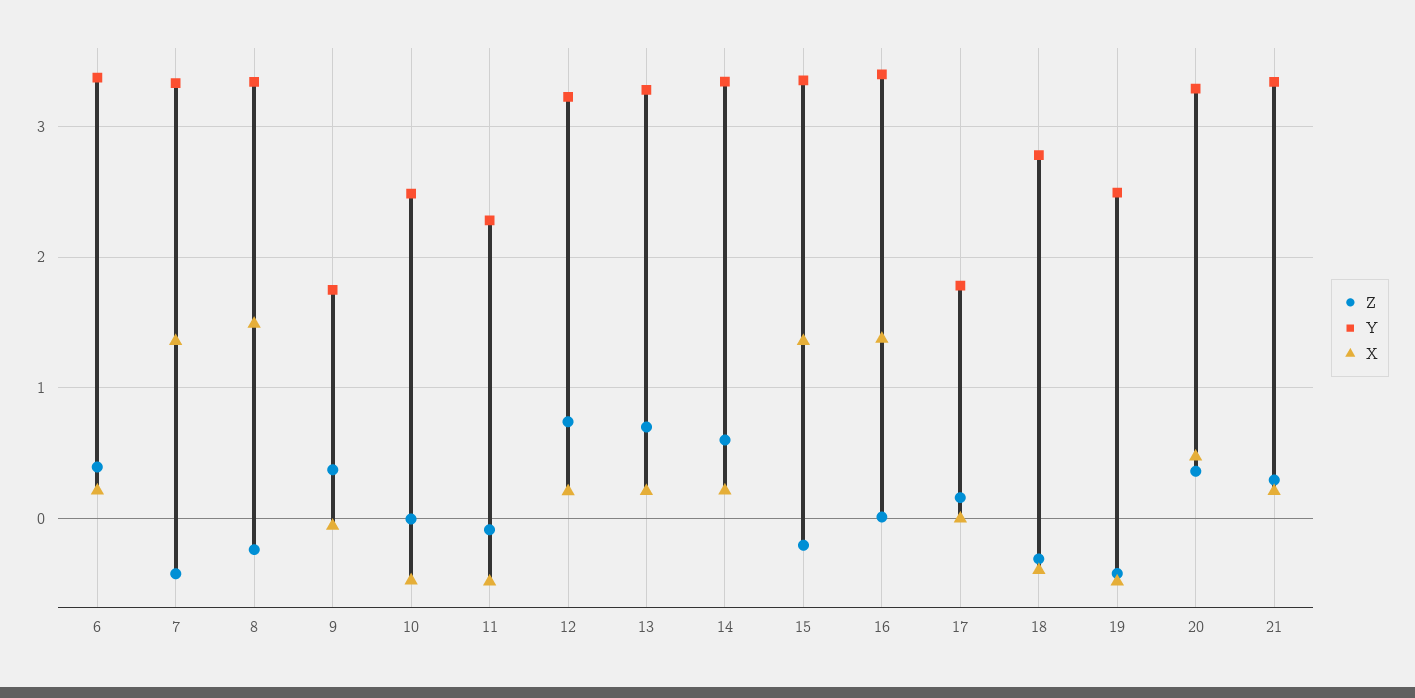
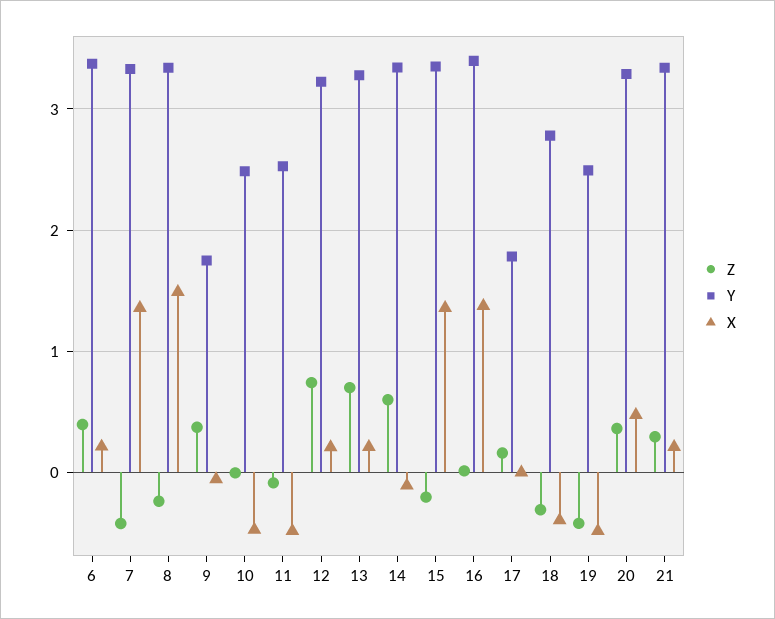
Y, 11: 2.3 -> 2.5
X, 14: 0.2 -> -0.1

